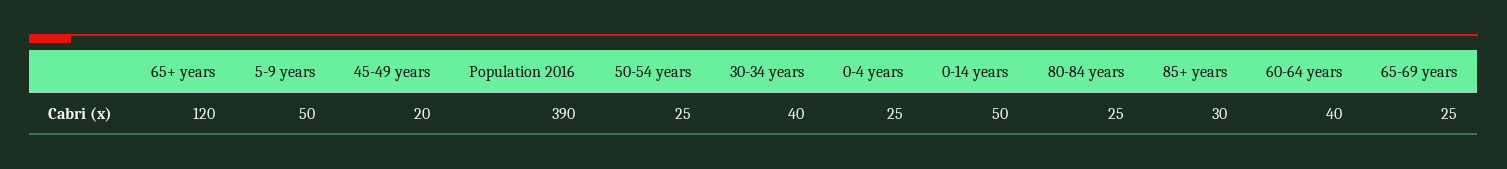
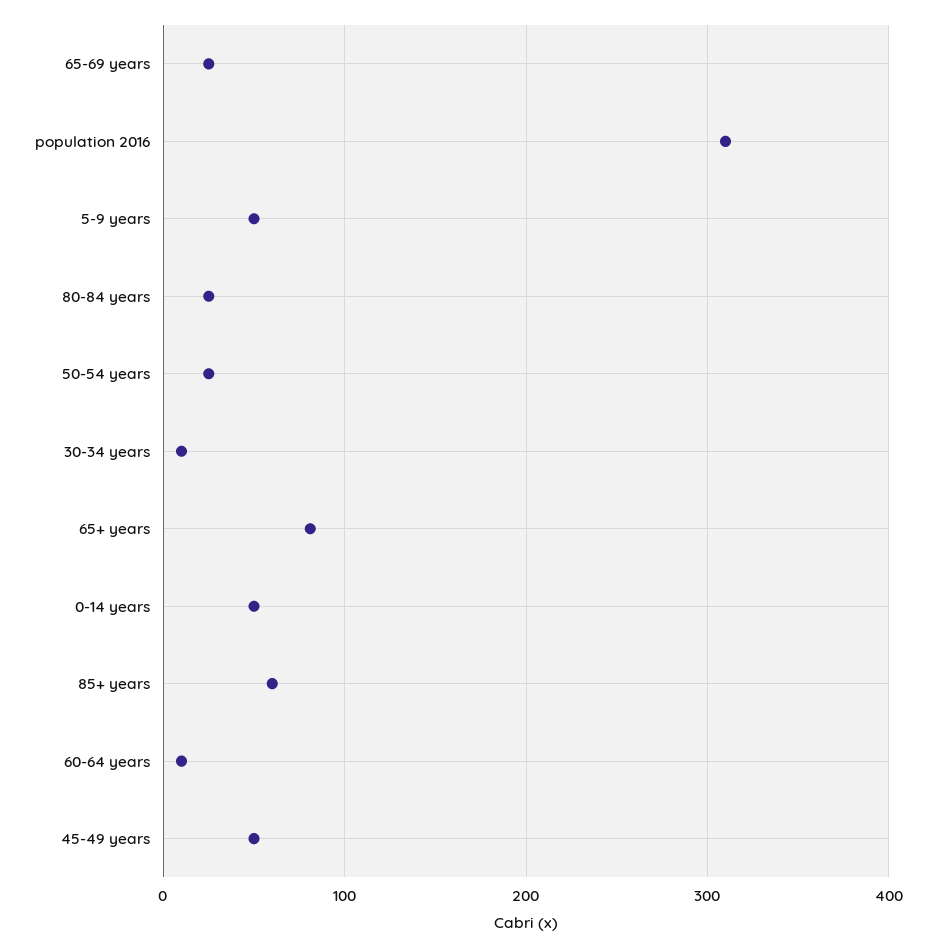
65+ years: 120 -> 80
45-49 years: 20 -> 50
Population 2016: 390 -> 310
30-34 years: 40 -> 10
0-4 years: 25 -> none
85+ years: 30 -> 60
60-64 years: 40 -> 10

